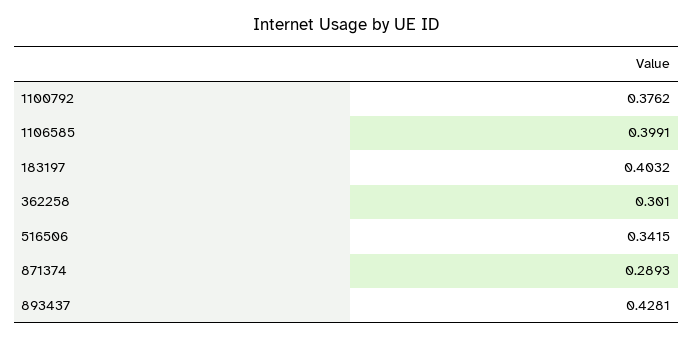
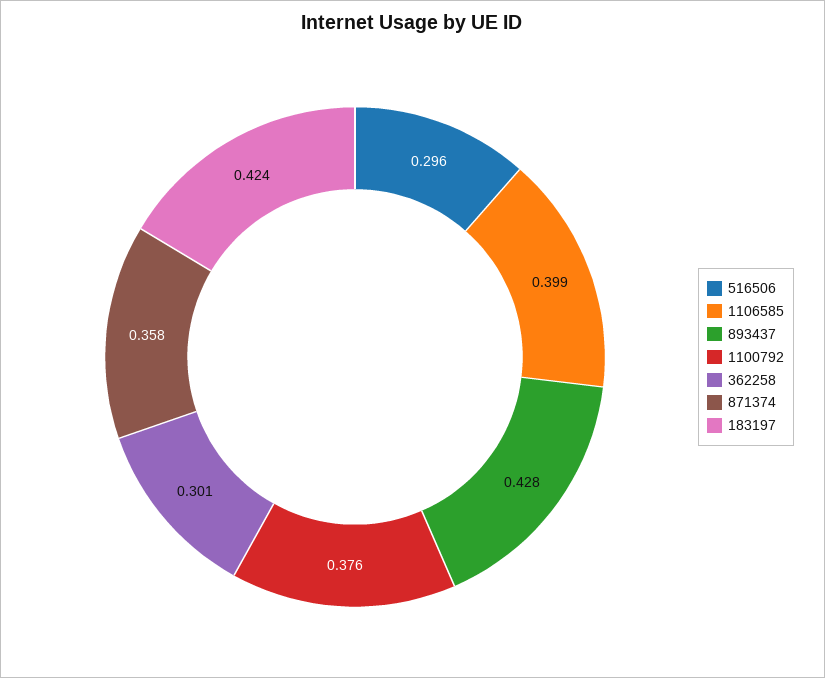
183197: 0.4032 -> 0.424
516506: 0.3415 -> 0.296
871374: 0.2893 -> 0.358

